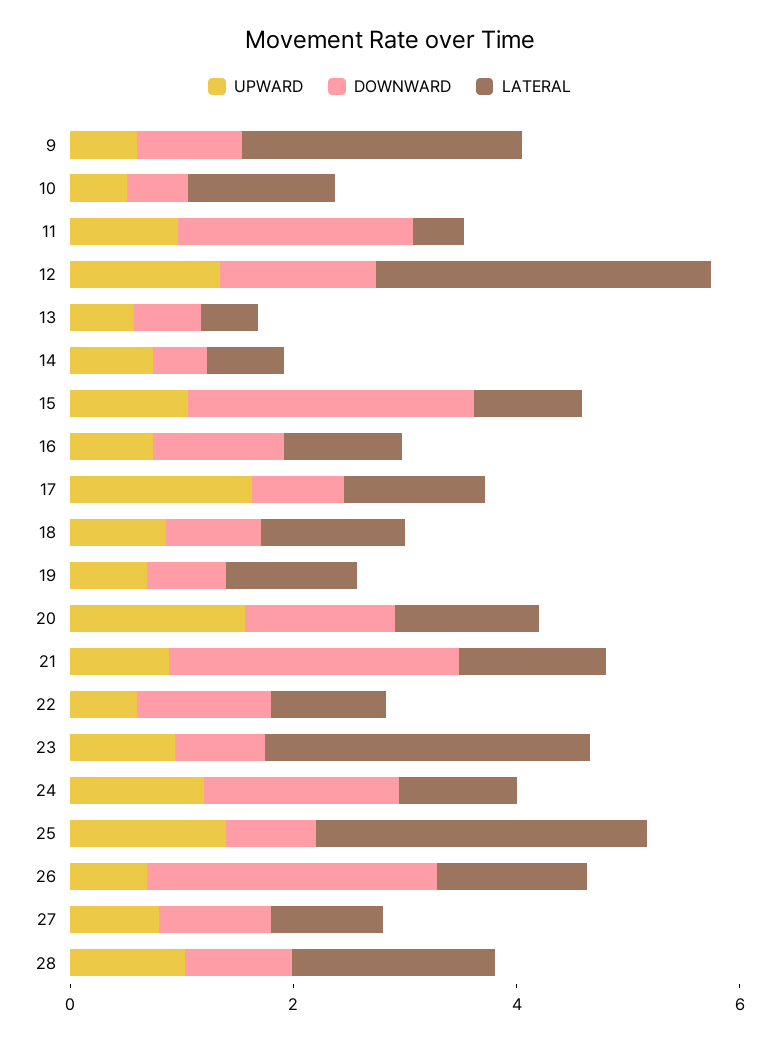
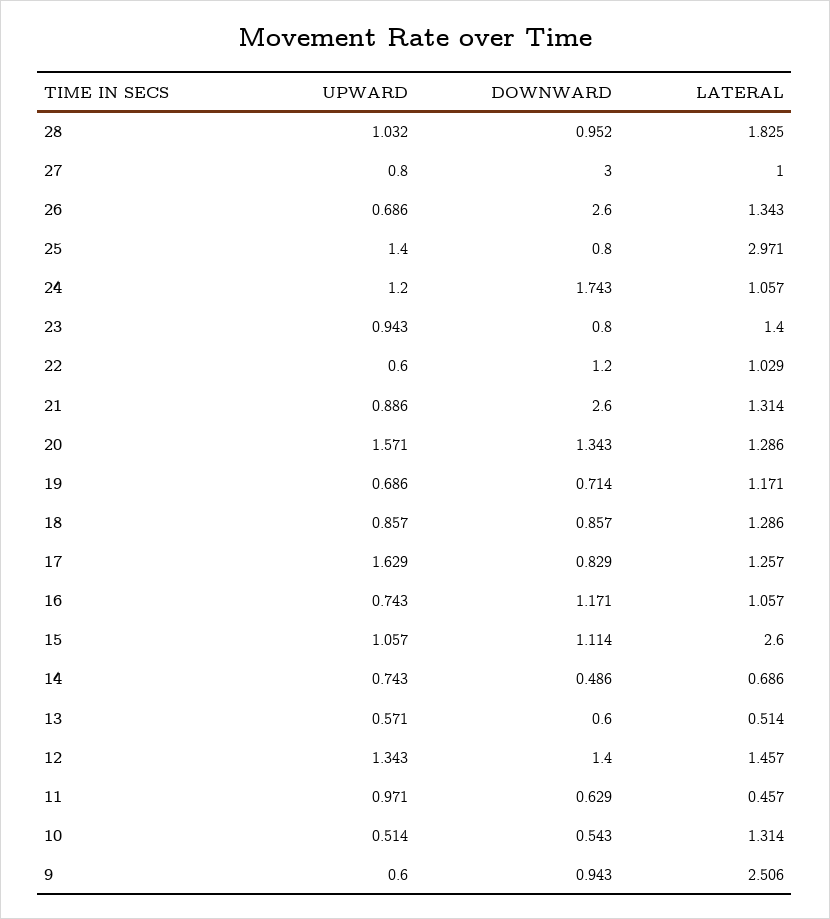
DOWNWARD, 11: 2 -> 0.629
LATERAL, 12: 3 -> 1.457
DOWNWARD, 15: 2.5 -> 1.114
LATERAL, 15: 1 -> 2.6
LATERAL, 23: 3 -> 1.4
DOWNWARD, 27: 1 -> 3

